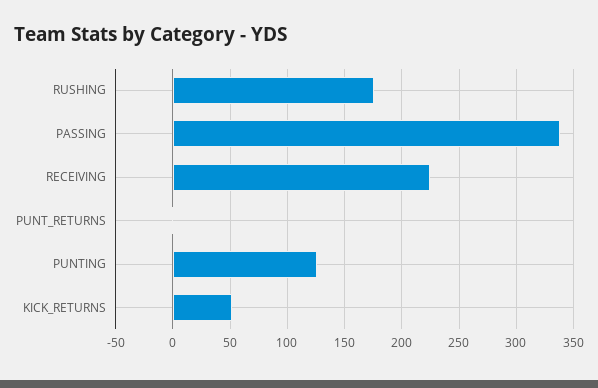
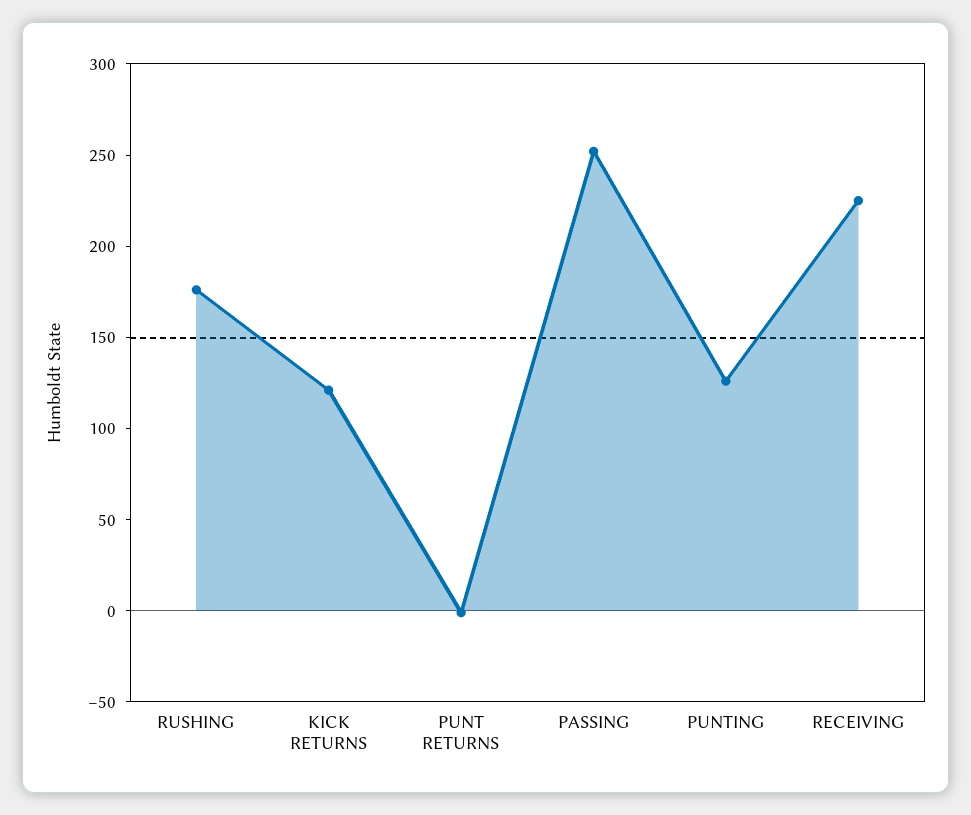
PASSING: 340 -> 250
KICK_RETURNS: 50 -> 120

